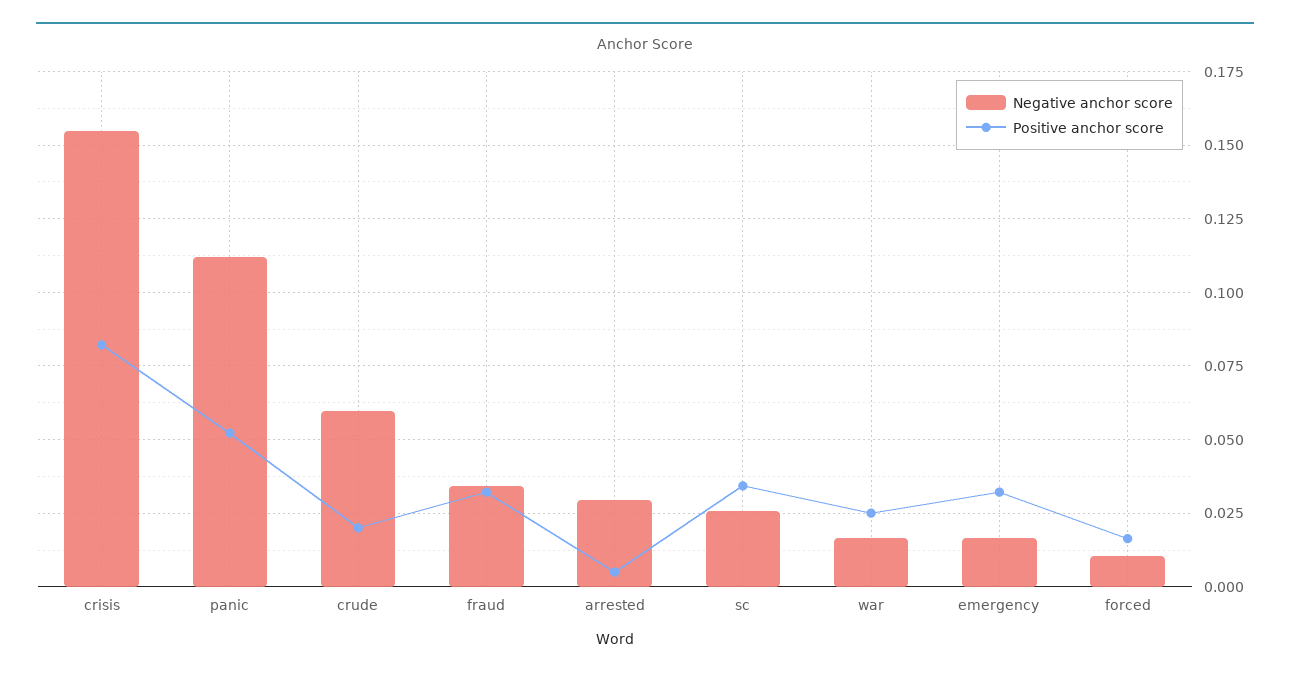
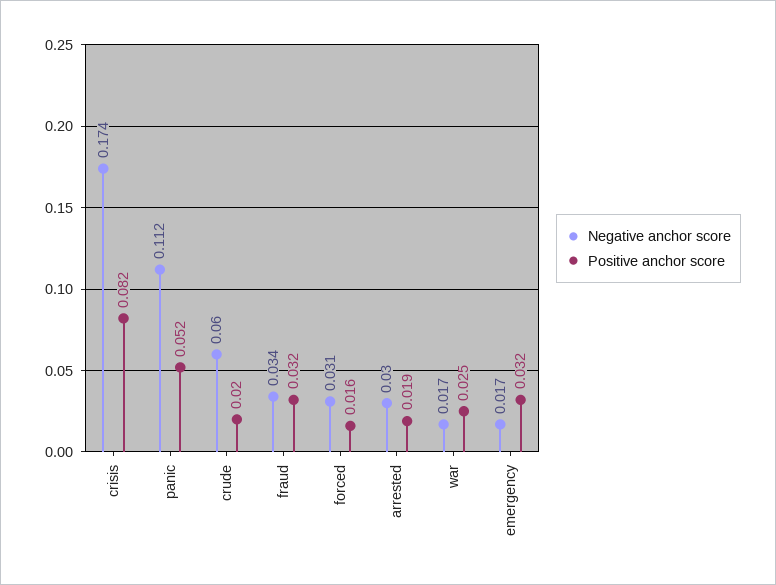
Negative anchor score, crisis: 0.155 -> 0.174
Positive anchor score, arrested: 0.005 -> 0.019
Negative anchor score, sc: 0.025 -> none
Positive anchor score, sc: 0.035 -> none
Negative anchor score, forced: 0.01 -> 0.031

